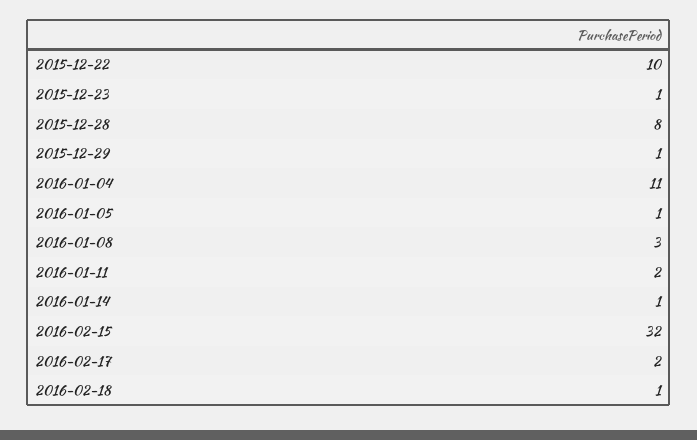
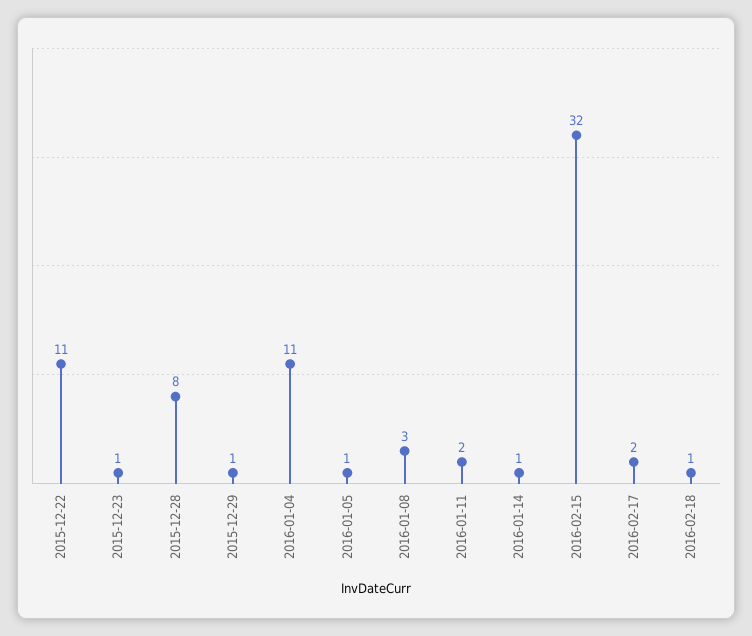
2015-12-22: 10 -> 11

